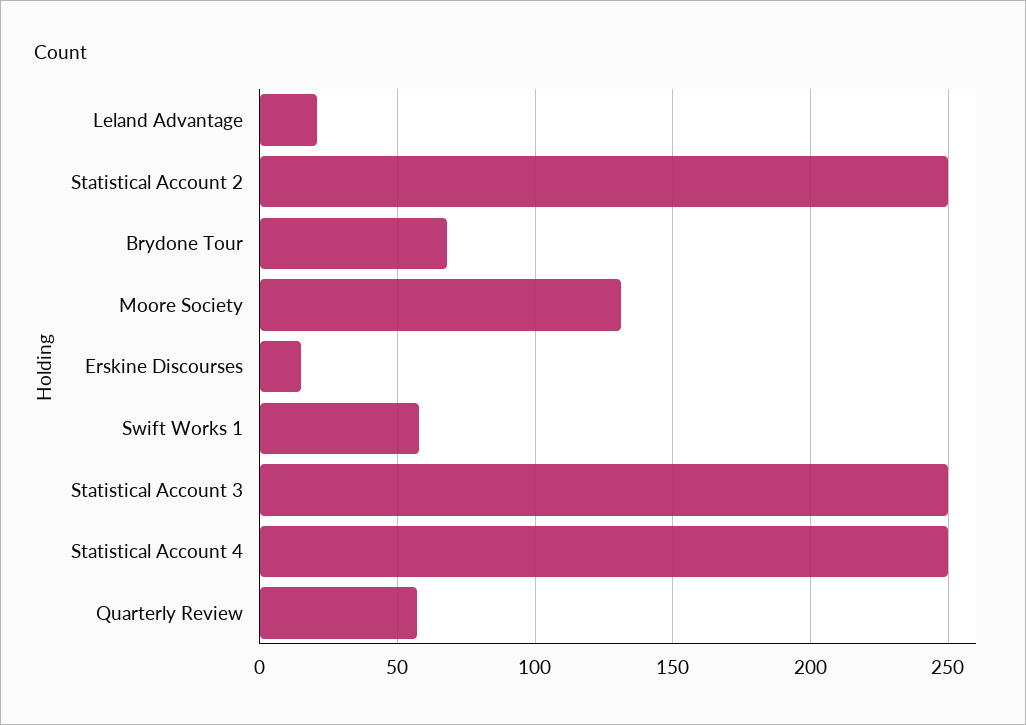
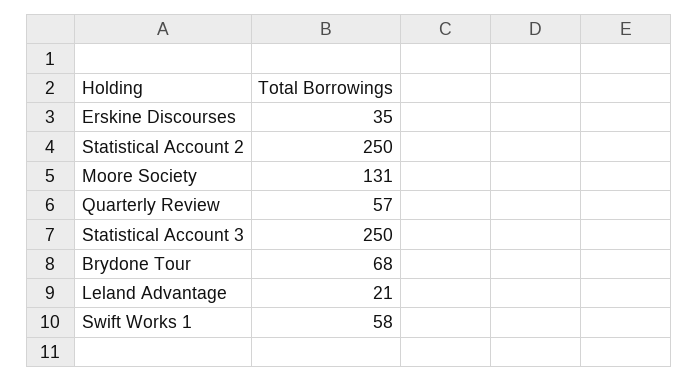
Erskine Discourses: 15 -> 35
Statistical Account 4: 250 -> none

